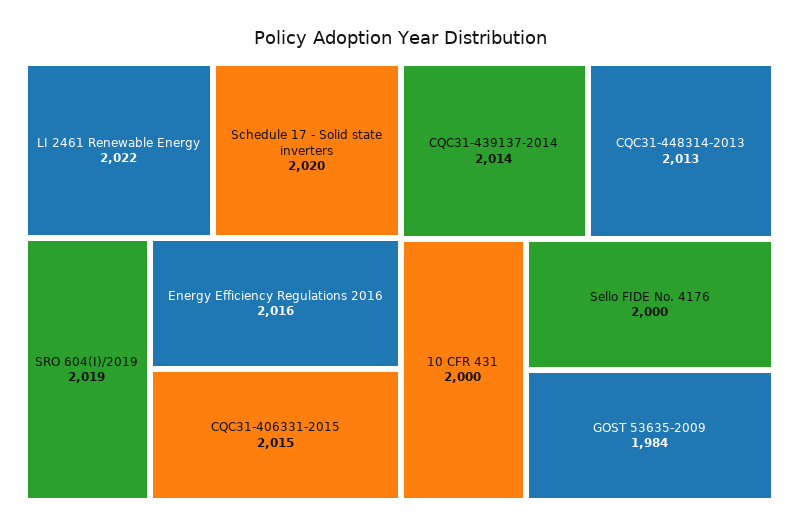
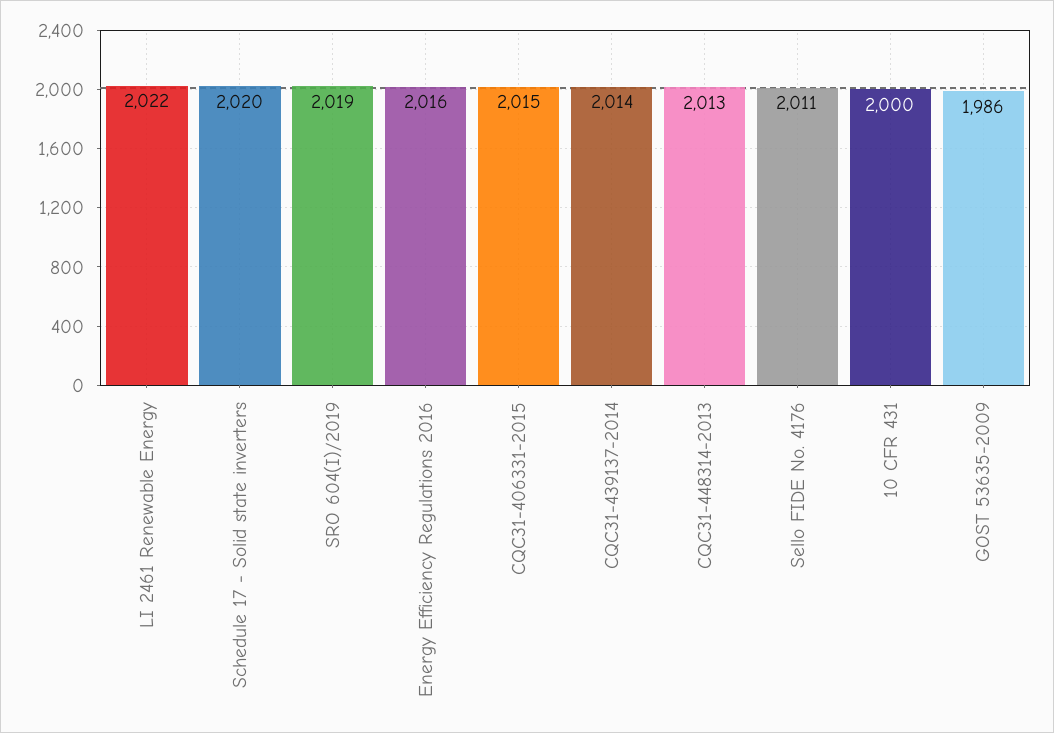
Sello FIDE No. 4176: 2000 -> 2011
GOST 53635-2009: 1984 -> 1986

